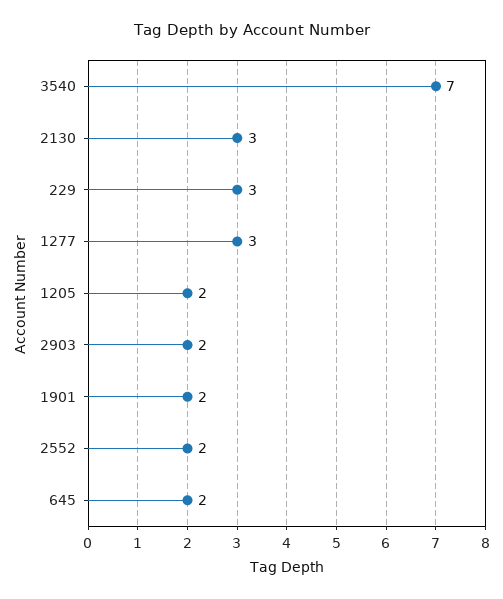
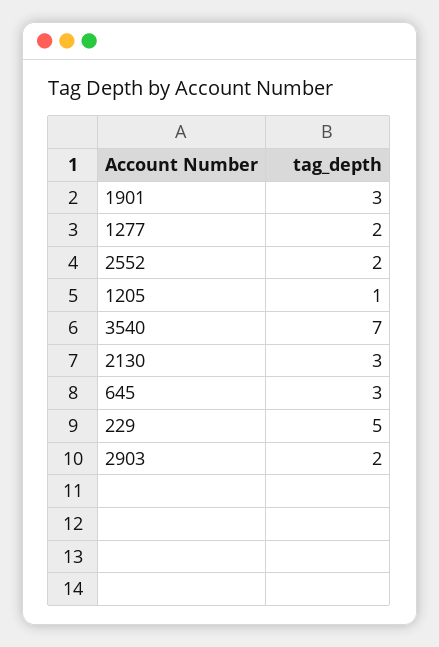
229: 3 -> 5
1277: 3 -> 2
1205: 2 -> 1
1901: 2 -> 3
645: 2 -> 3

